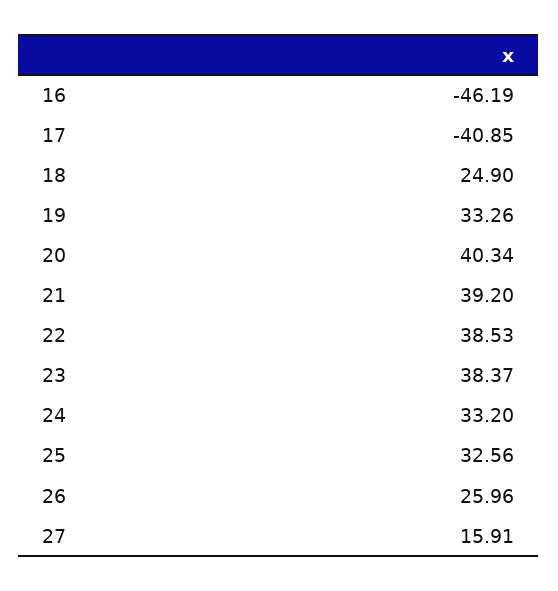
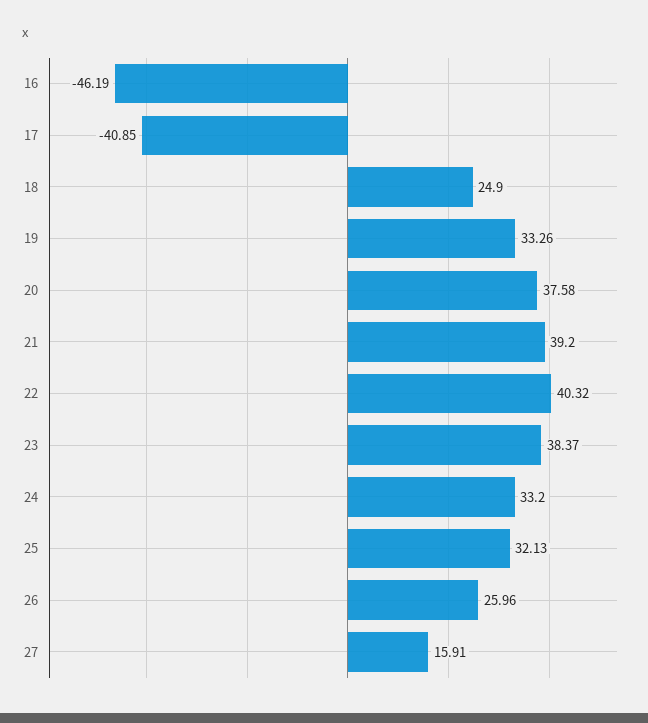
20: 40.34 -> 37.58
22: 38.53 -> 40.32
25: 32.56 -> 32.13

